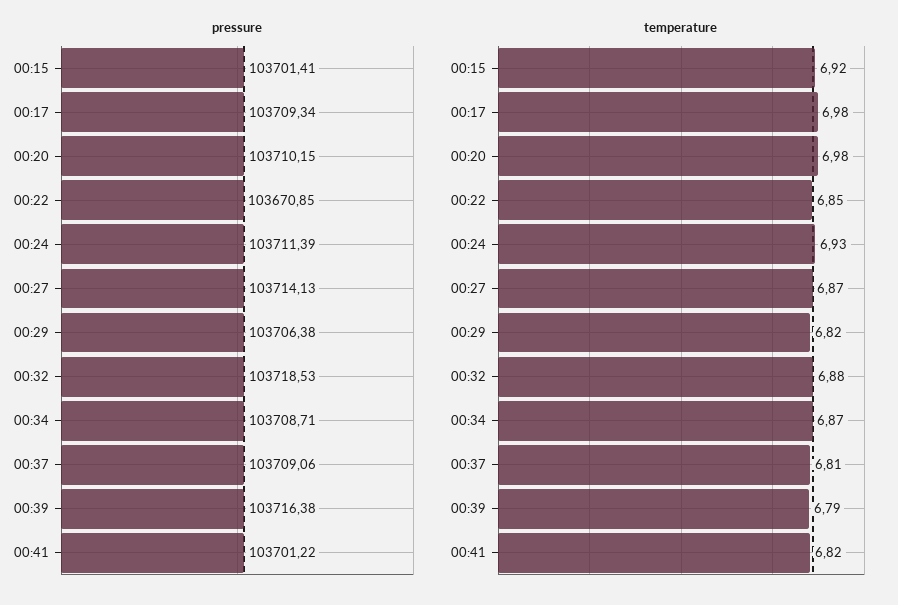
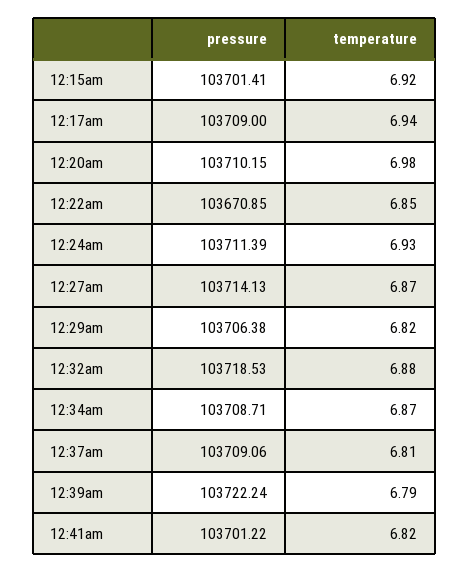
pressure, 00:17: 103709.34 -> 103709
pressure, 00:39: 103716.38 -> 103722.24
temperature, 00:17: 6.98 -> 6.94

